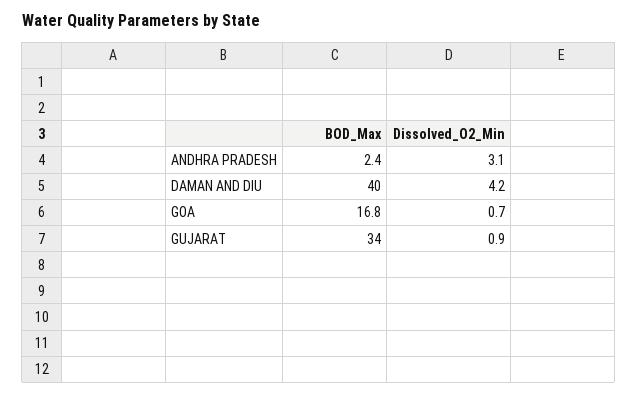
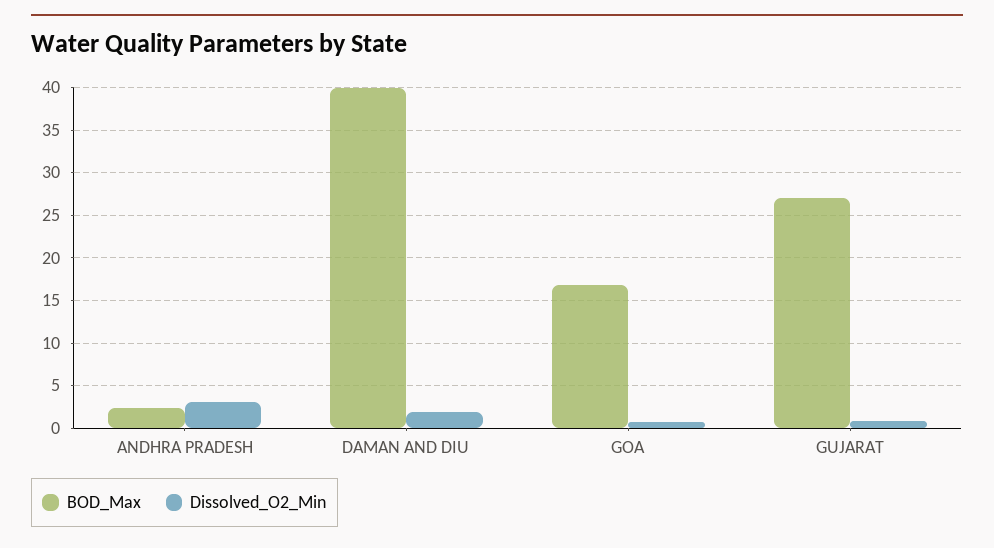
Dissolved_O2_Min, DAMAN AND DIU: 4.2 -> 2
BOD_Max, GUJARAT: 34 -> 27

